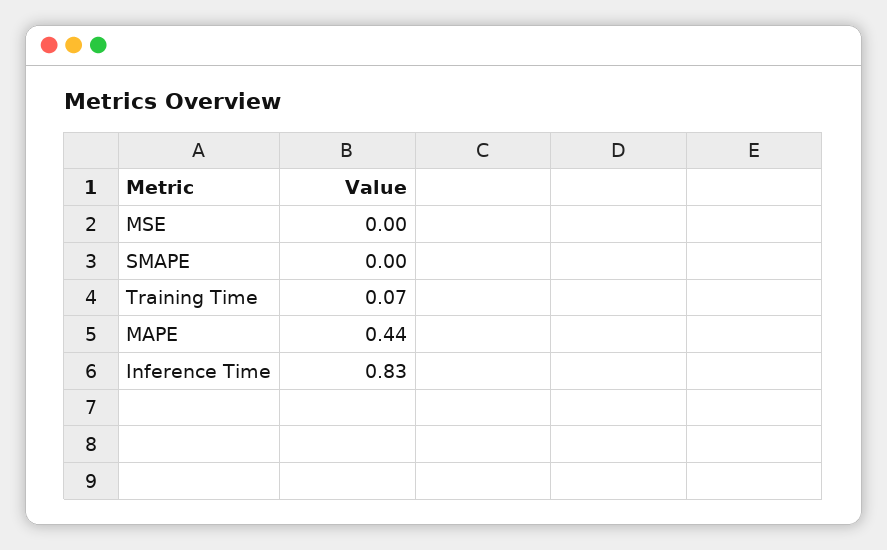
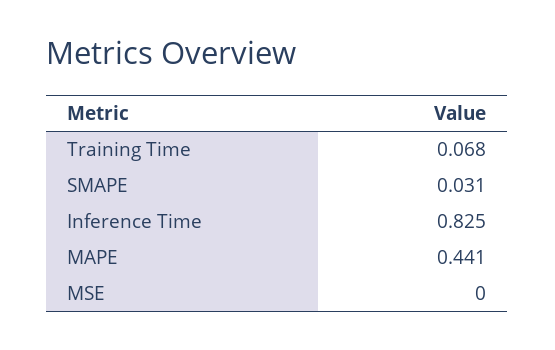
SMAPE: 0 -> 0.031

